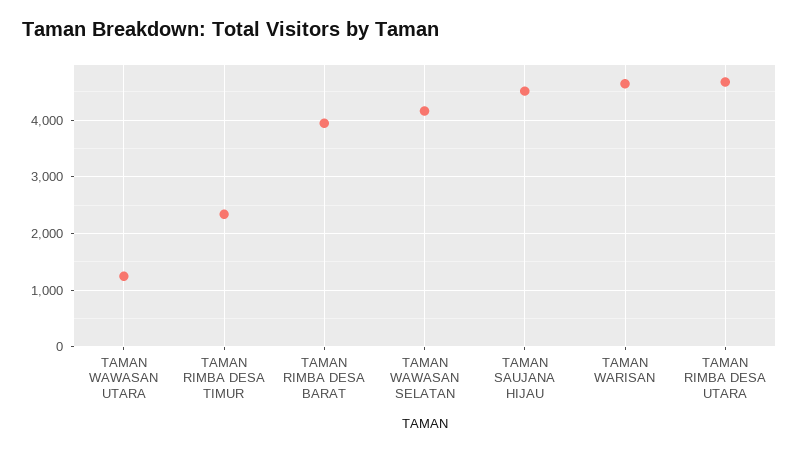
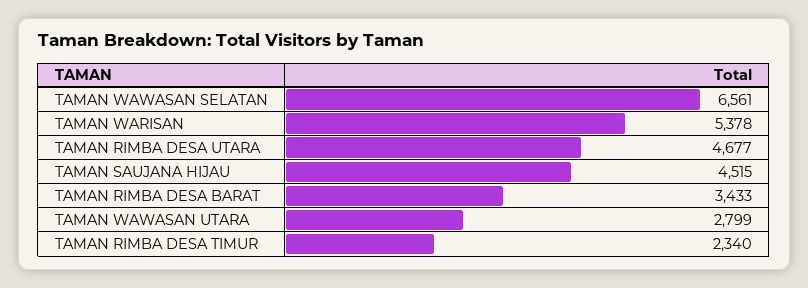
TAMAN WAWASAN UTARA: 1200 -> 2799
TAMAN RIMBA DESA BARAT: 4000 -> 3433
TAMAN WAWASAN SELATAN: 4200 -> 6561
TAMAN WARISAN: 4600 -> 5378

